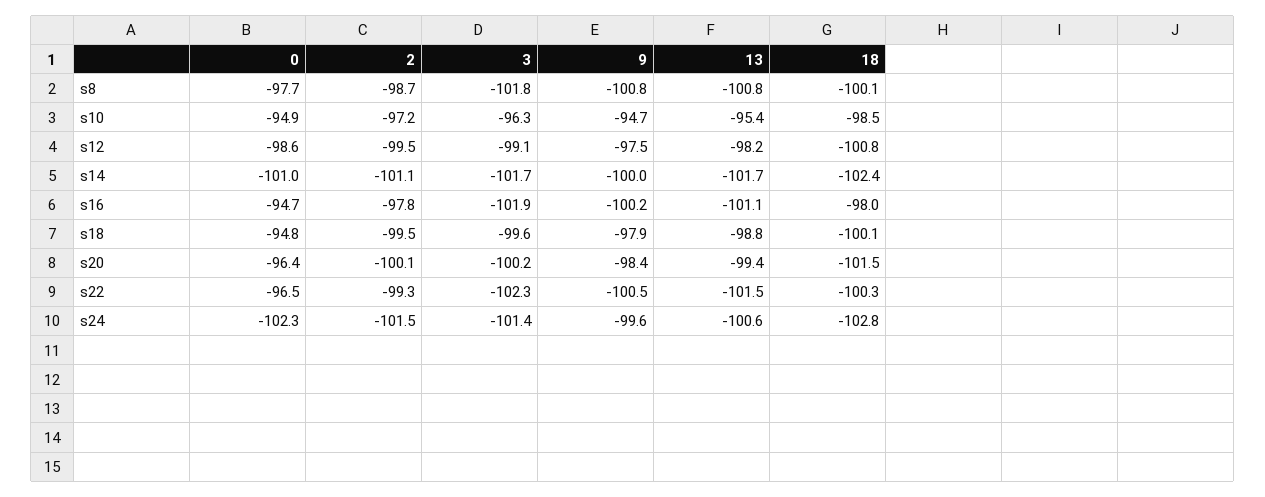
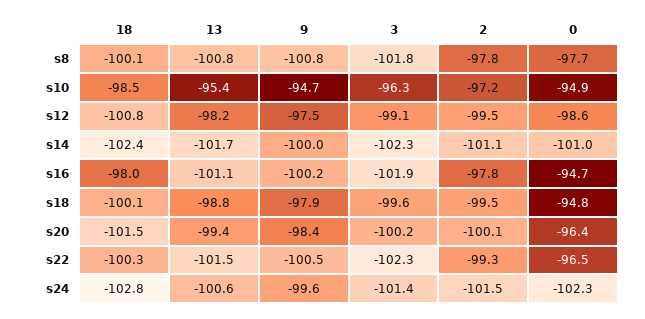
2, s8: -98.7 -> -97.8
3, s14: -101.7 -> -102.3

